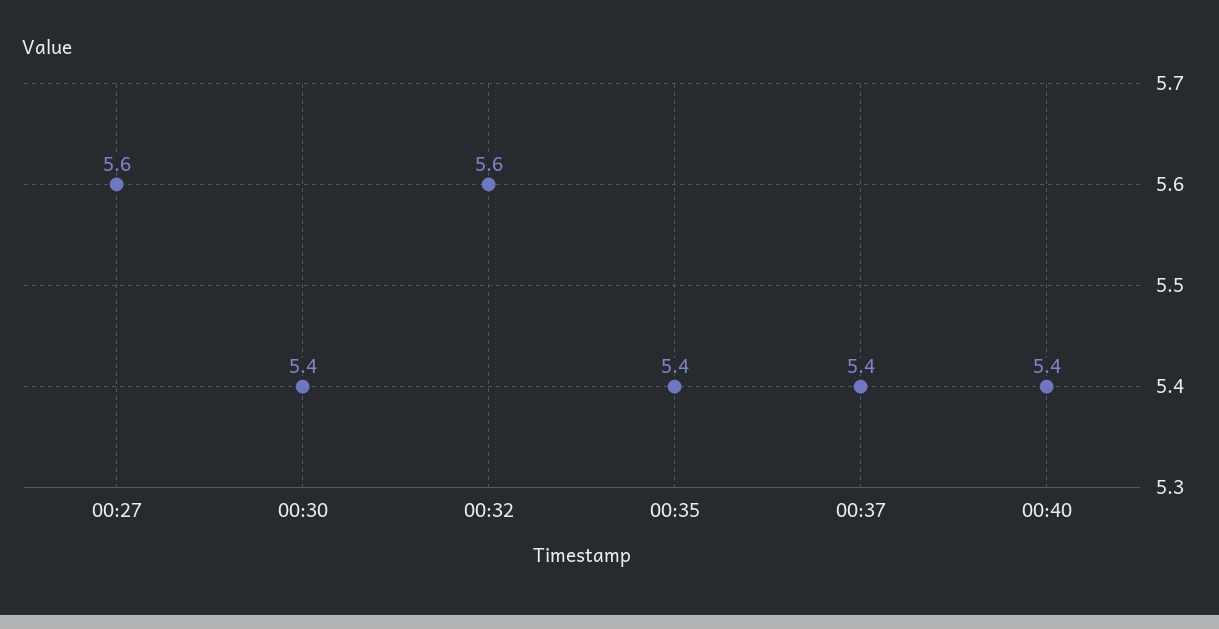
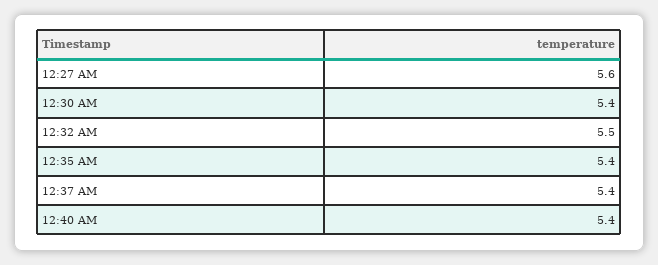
00:32: 5.6 -> 5.5

